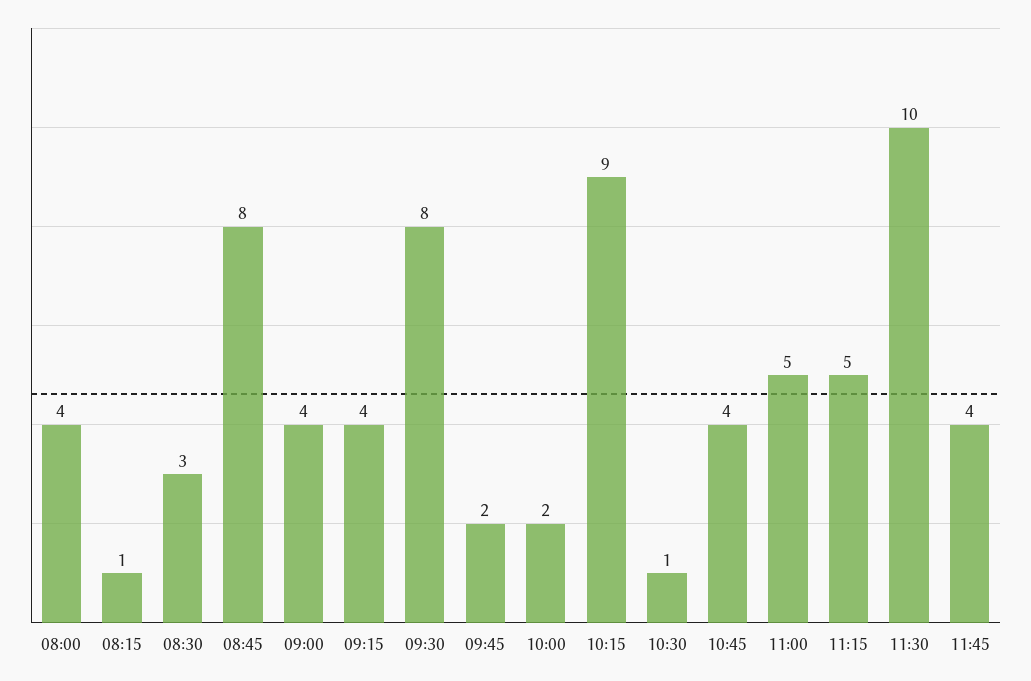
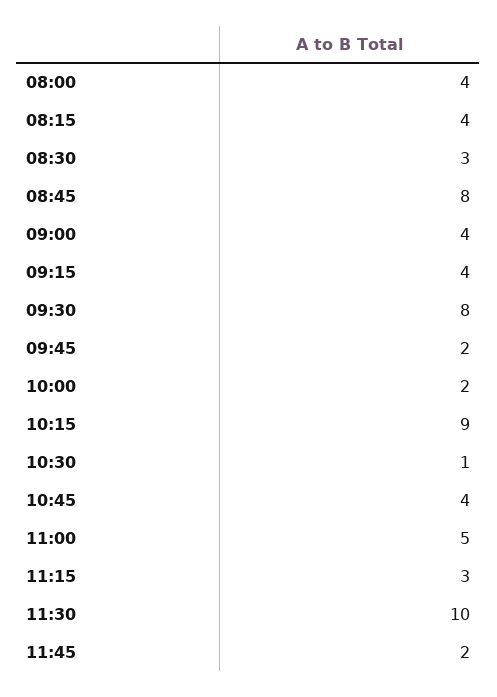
08:15: 1 -> 4
11:15: 5 -> 3
11:45: 4 -> 2

